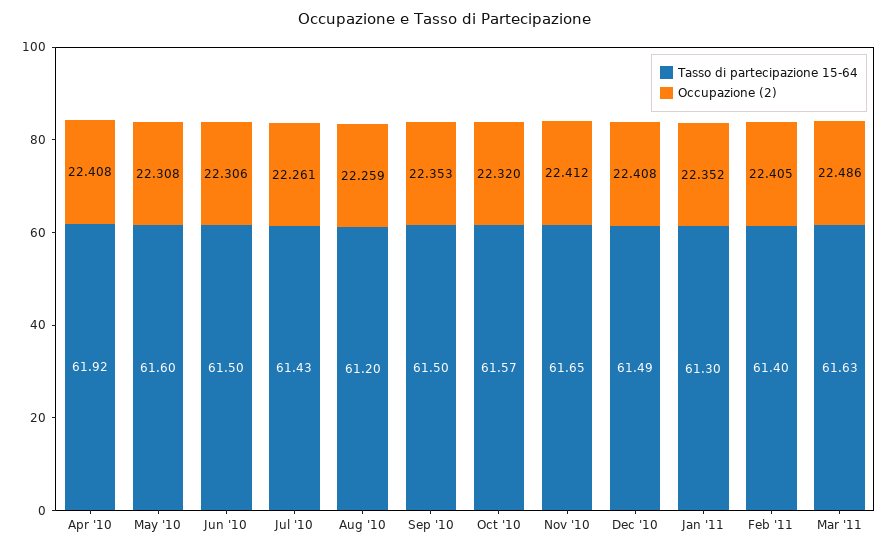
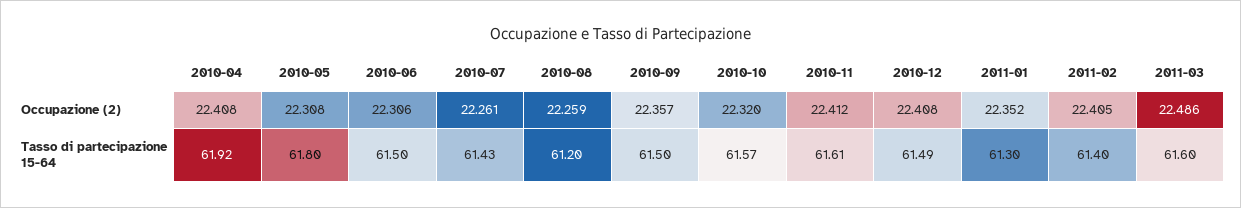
Tasso di partecipazione 15-64, May '10: 61.6 -> 61.8
Occupazione (2), Sep '10: 22.353 -> 22.357
Tasso di partecipazione 15-64, Nov '10: 61.65 -> 61.61
Tasso di partecipazione 15-64, Mar '11: 61.63 -> 61.6

